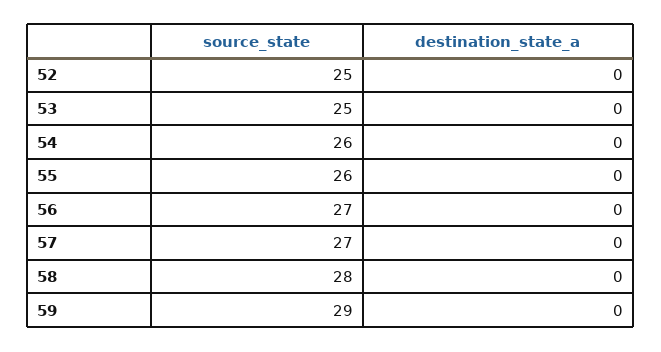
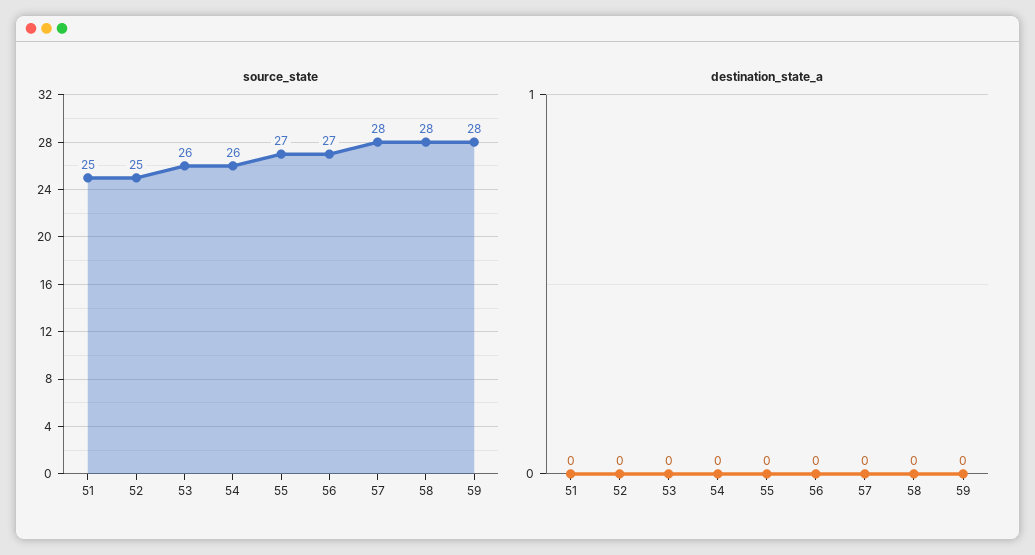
source_state, 53: 25 -> 26
source_state, 55: 26 -> 27
source_state, 57: 27 -> 28
source_state, 59: 29 -> 28
source_state, 51: none -> 25
destination_state_a, 51: none -> 0

